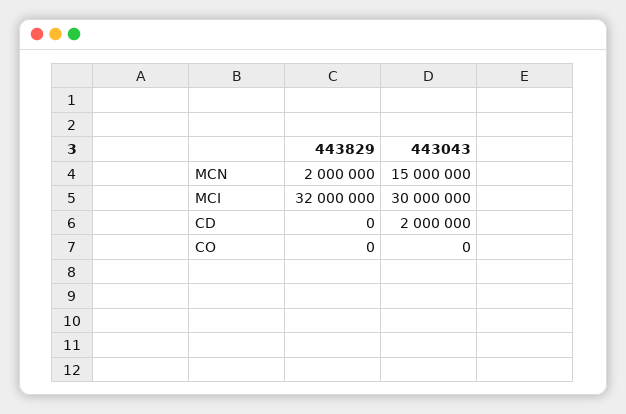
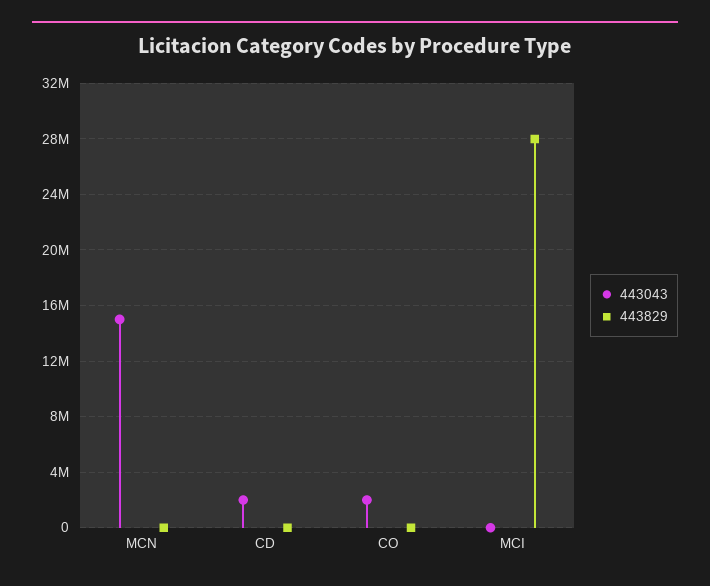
443829, MCN: 2000000 -> 0
443829, MCI: 32000000 -> 28000000
443043, MCI: 30000000 -> 0
443043, CO: 0 -> 2000000

